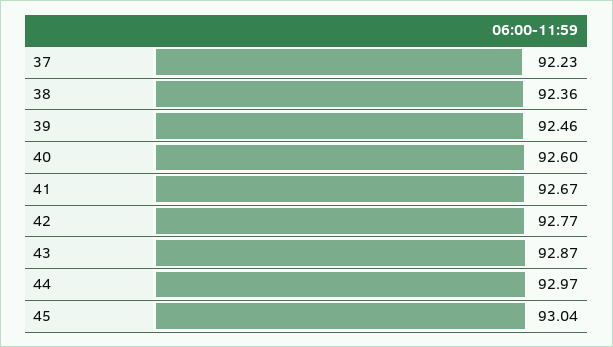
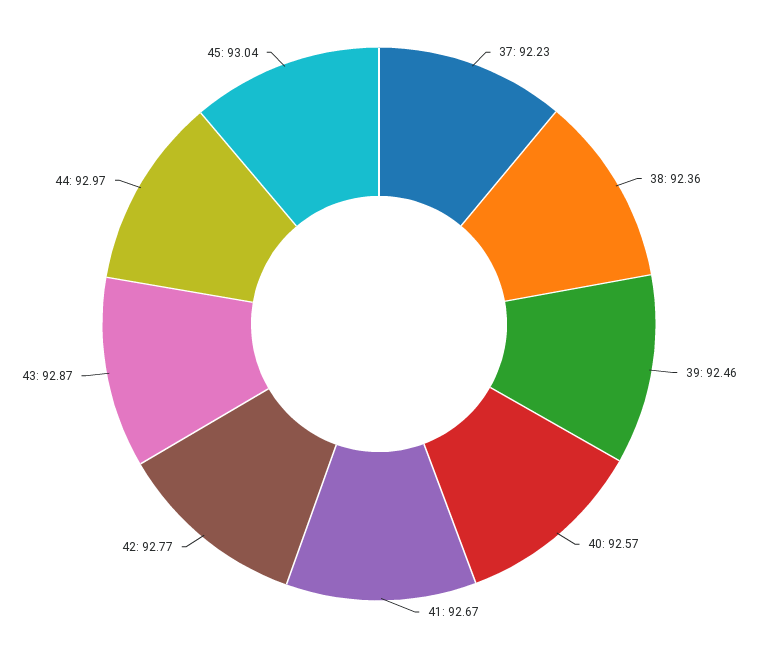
40: 92.6 -> 92.57

